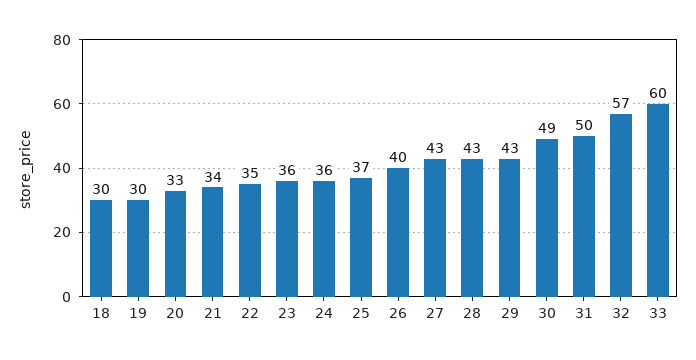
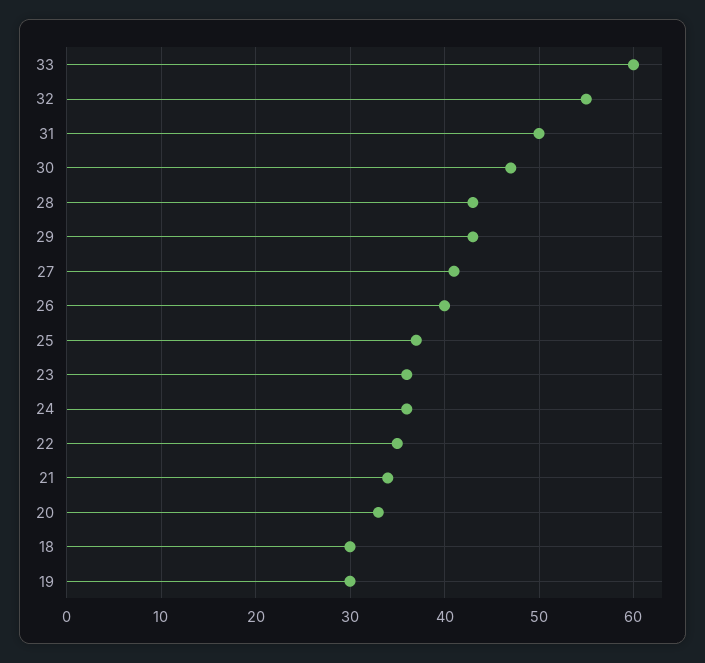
27: 43 -> 41
30: 49 -> 47
32: 57 -> 55

